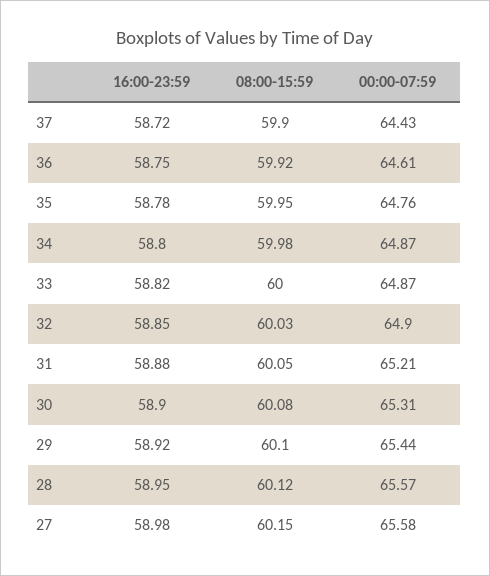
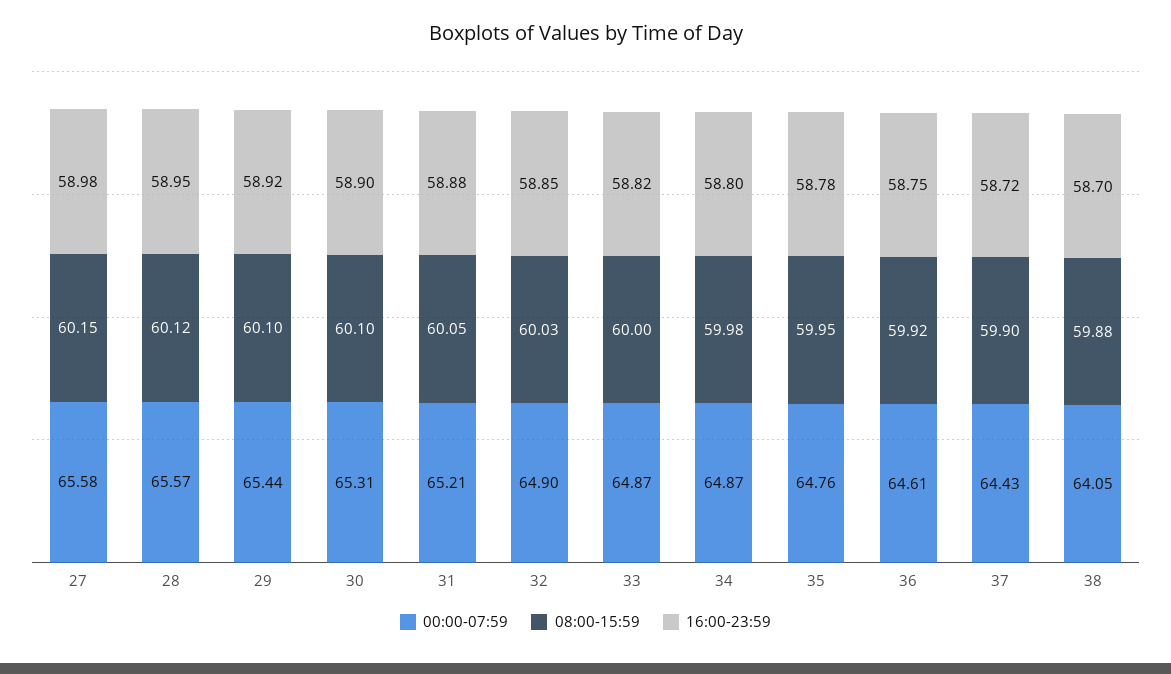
08:00-15:59, 30: 60.08 -> 60.1
00:00-07:59, 38: none -> 64.05
08:00-15:59, 38: none -> 59.88
16:00-23:59, 38: none -> 58.7

